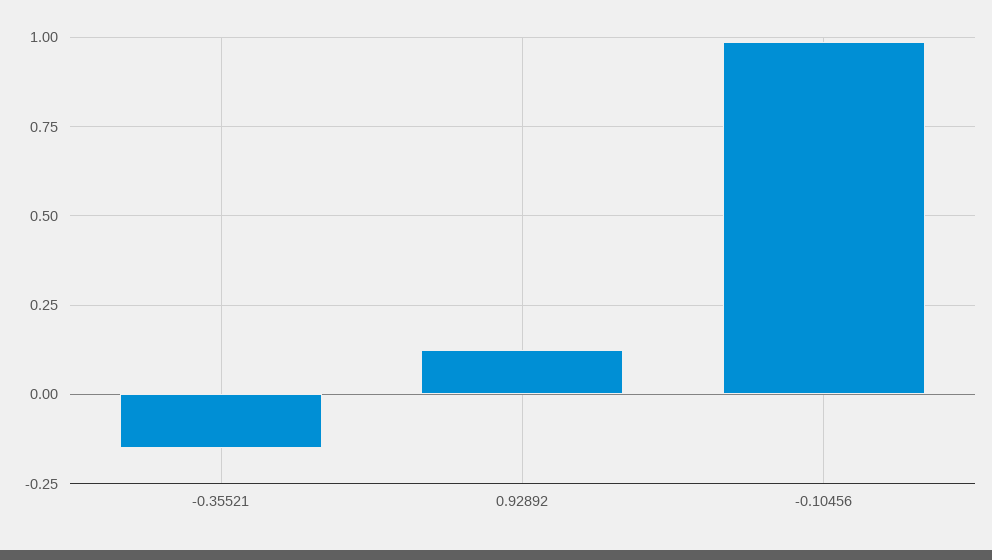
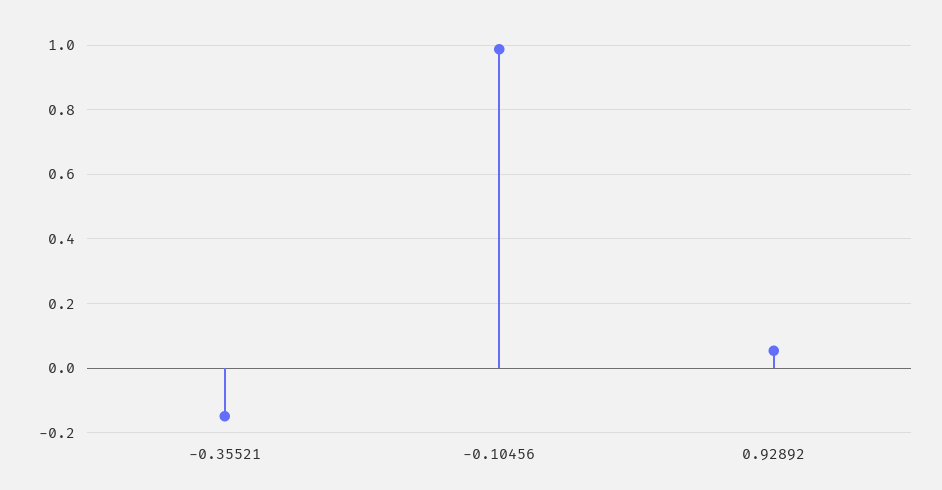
0.92892: 0.125 -> 0.06

